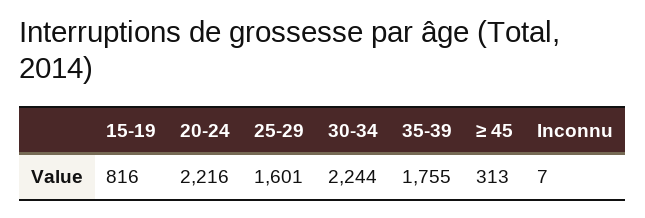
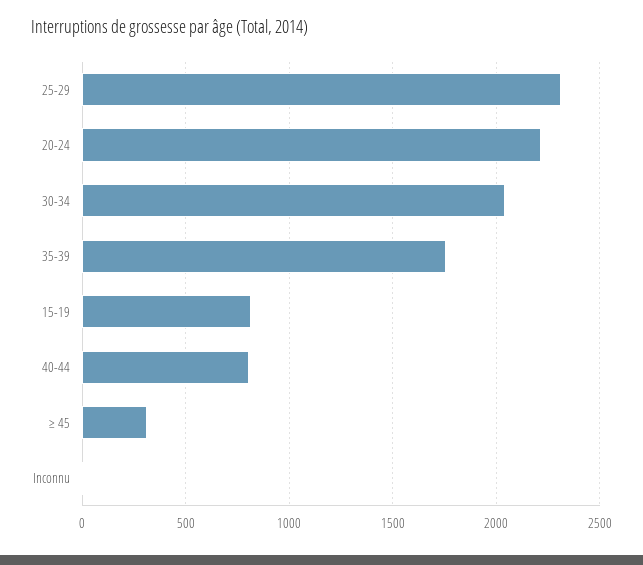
25-29: 1601 -> 2300
30-34: 2244 -> 2050
40-44: none -> 800

